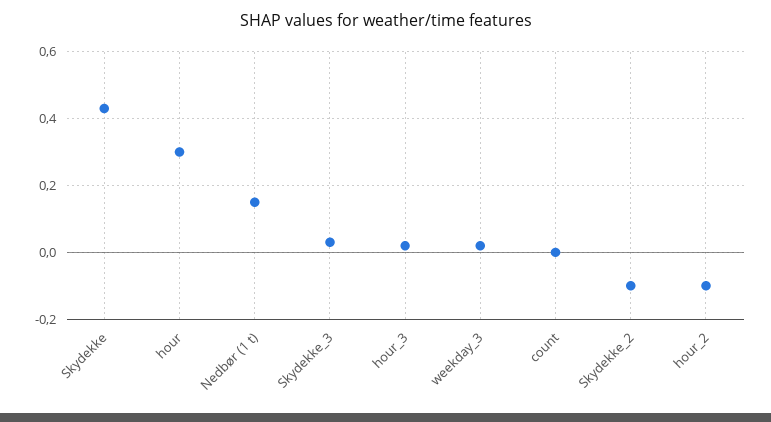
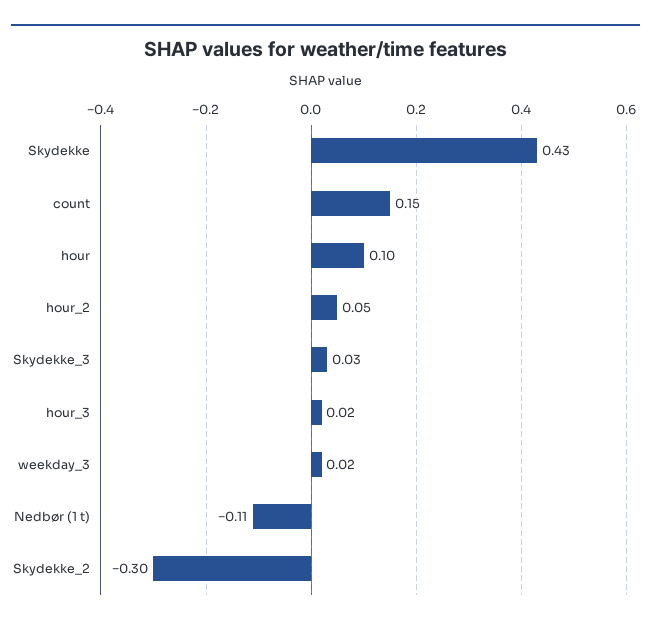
hour: 0.3 -> 0.1
Nedbør (1 t): 0.15 -> -0.11
count: 0 -> 0.15
Skydekke_2: -0.1 -> -0.3
hour_2: -0.1 -> 0.05

